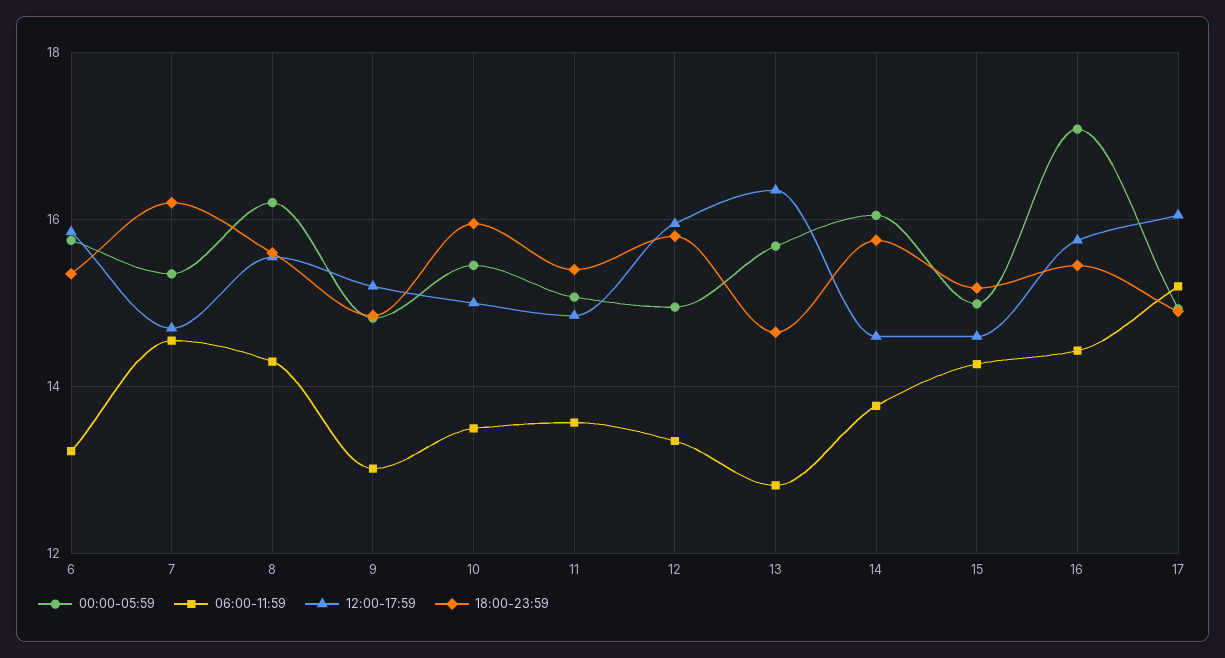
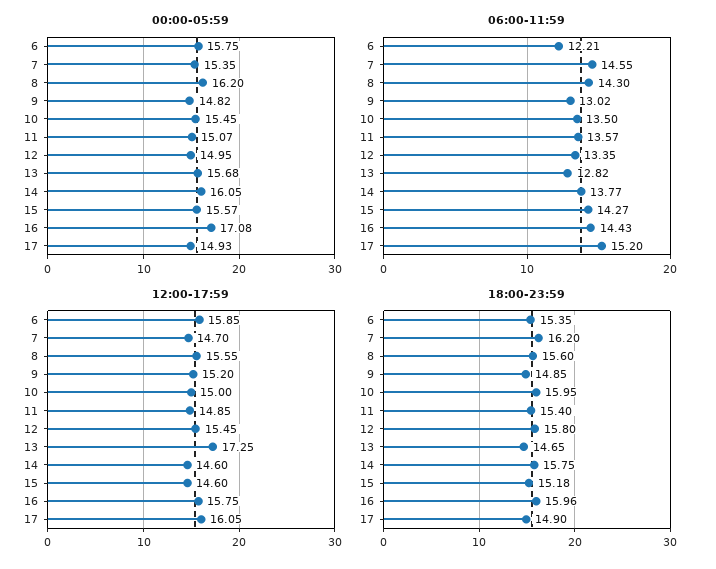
06:00-11:59, 6: 13.2 -> 12.21
12:00-17:59, 12: 16 -> 15.45
12:00-17:59, 13: 16.4 -> 17.25
00:00-05:59, 15: 15 -> 15.57
18:00-23:59, 16: 15.4 -> 15.96

